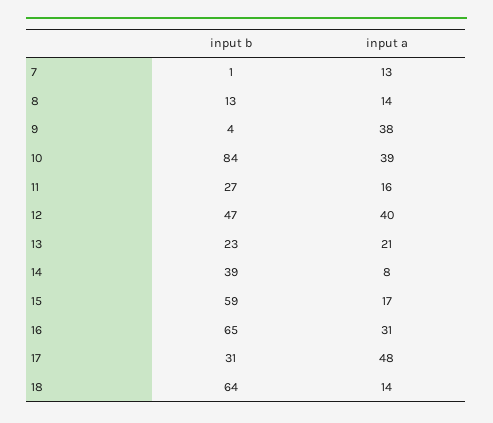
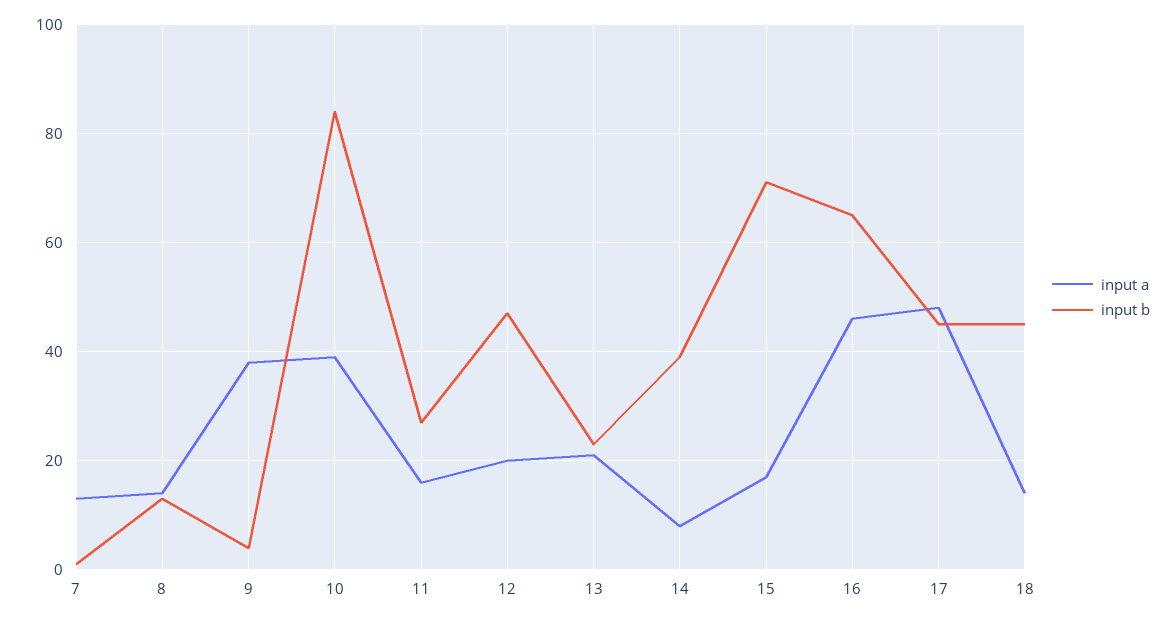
input a, 12: 40 -> 20
input b, 15: 59 -> 70
input a, 16: 31 -> 45
input b, 17: 31 -> 45
input b, 18: 64 -> 45

